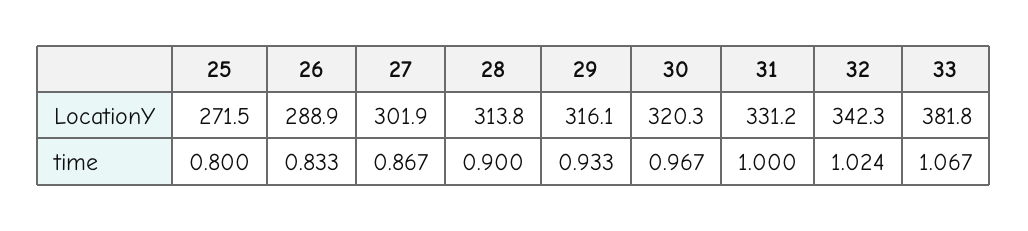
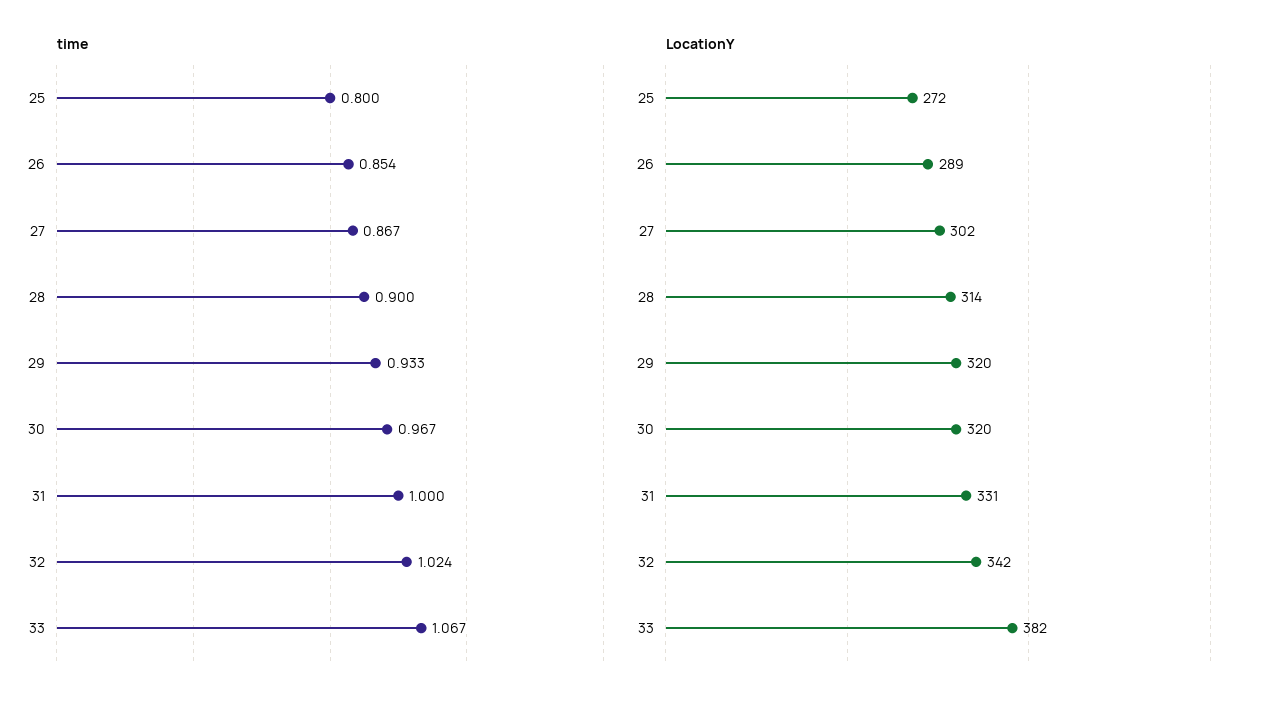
LocationY, 29: 316.1 -> 320
time, 26: 0.833 -> 0.854

